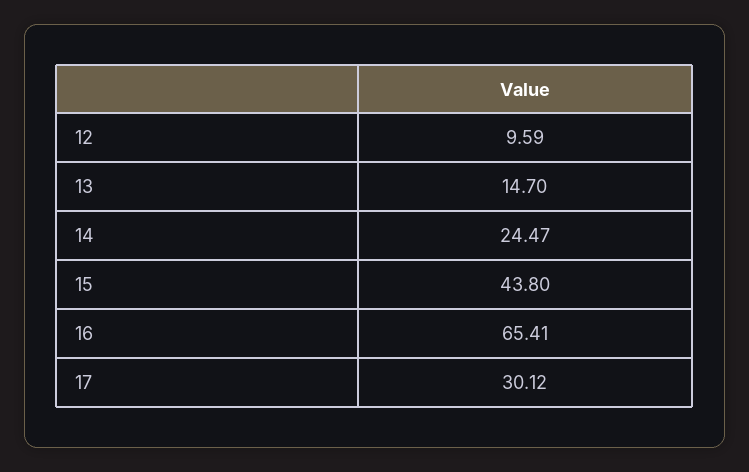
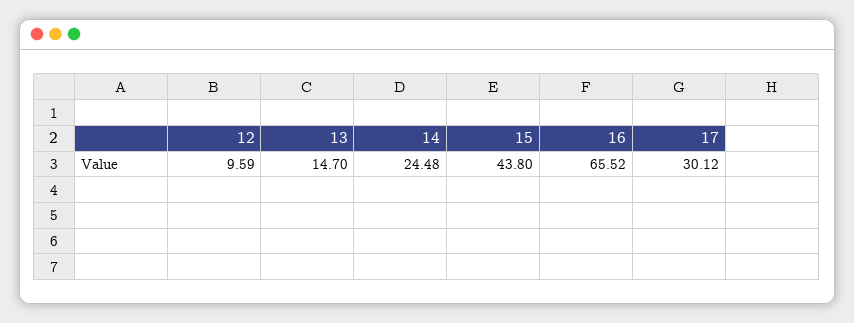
14: 24.47 -> 24.48
16: 65.41 -> 65.52

